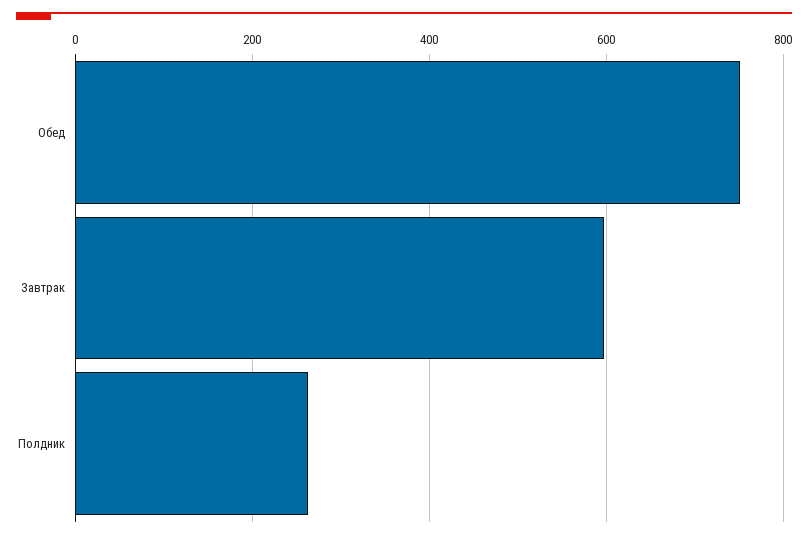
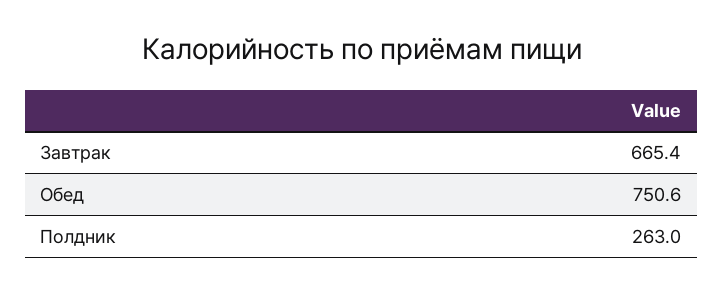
Завтрак: 600 -> 665.4

